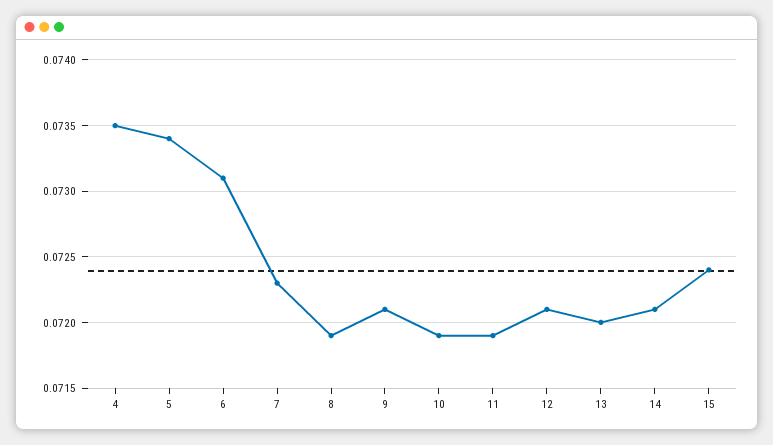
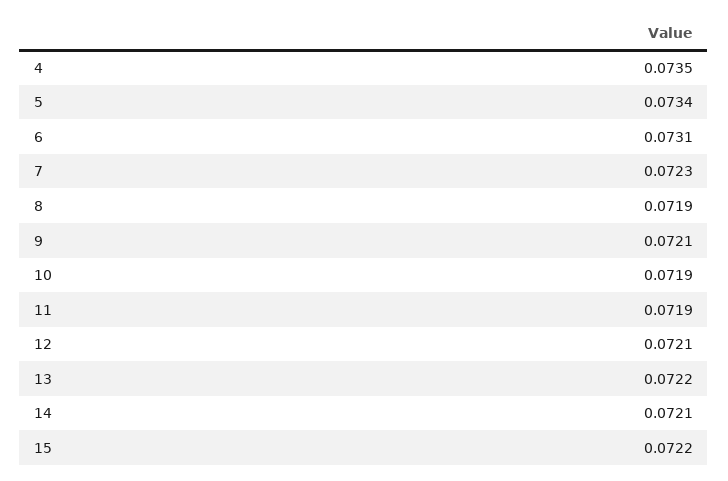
13: 0.072 -> 0.0722
15: 0.0724 -> 0.0722

